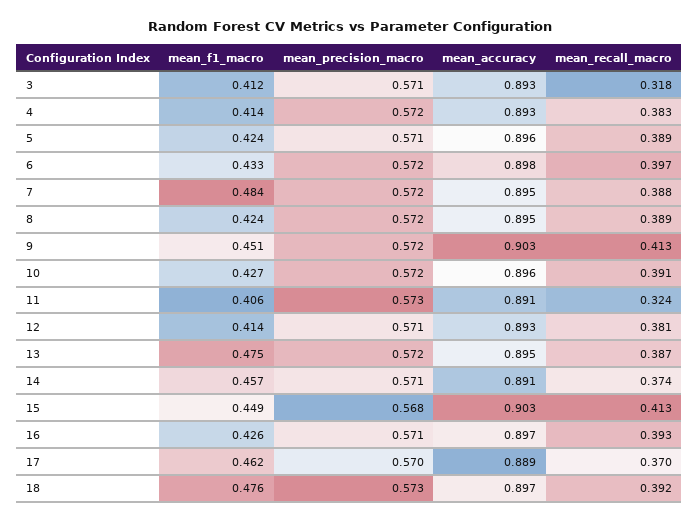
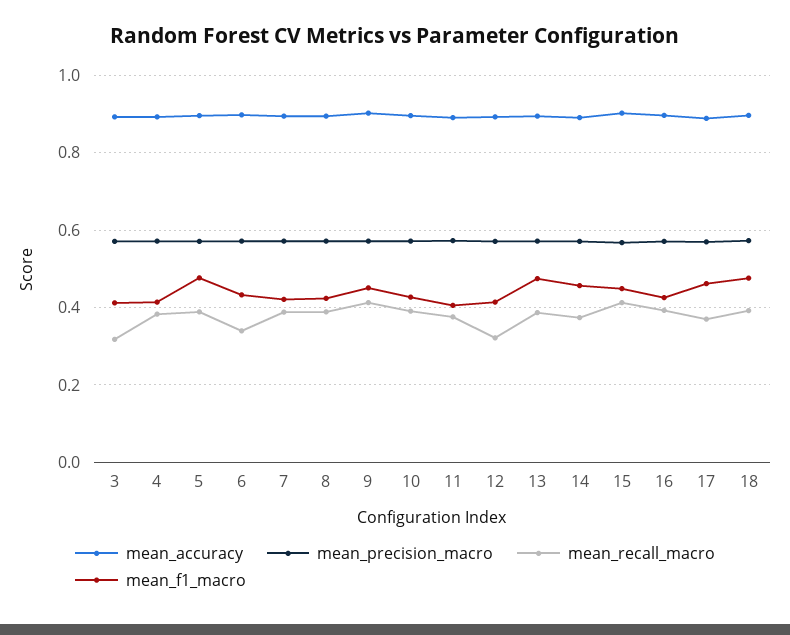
mean_f1_macro, 5: 0.424 -> 0.48
mean_recall_macro, 6: 0.397 -> 0.34
mean_f1_macro, 7: 0.484 -> 0.42
mean_recall_macro, 11: 0.324 -> 0.38
mean_recall_macro, 12: 0.381 -> 0.32

